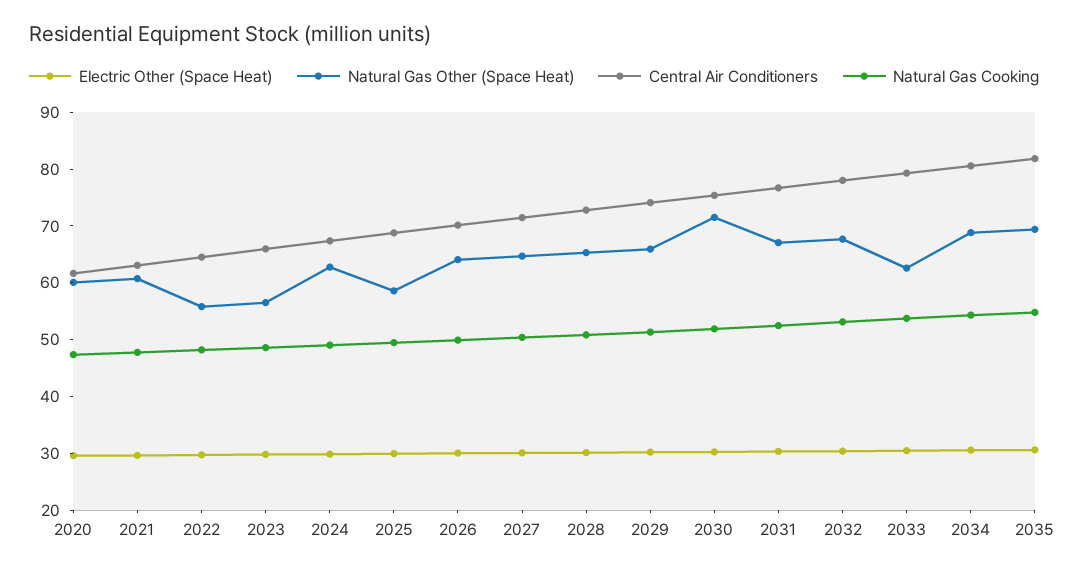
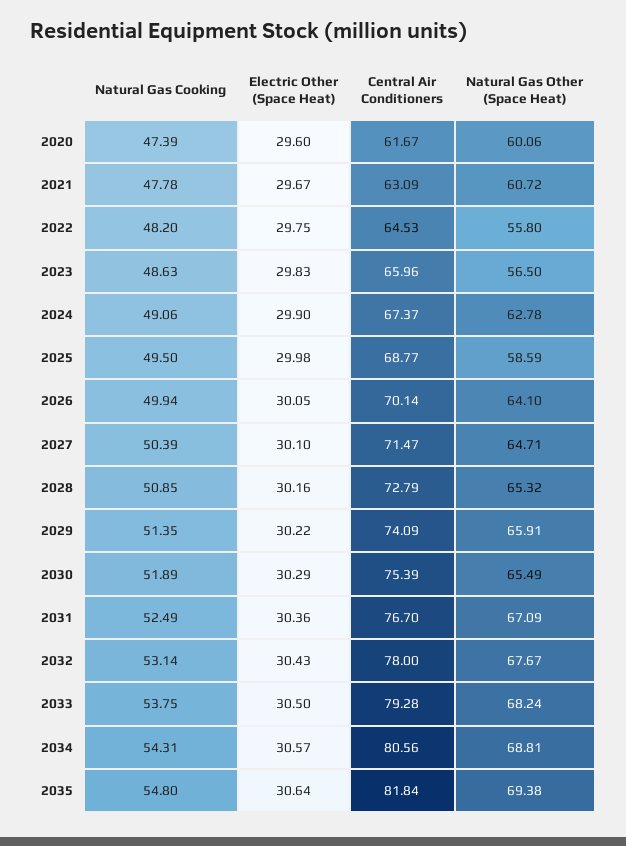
Natural Gas Other (Space Heat), 2030: 72 -> 65.49
Natural Gas Other (Space Heat), 2033: 62 -> 68.24

